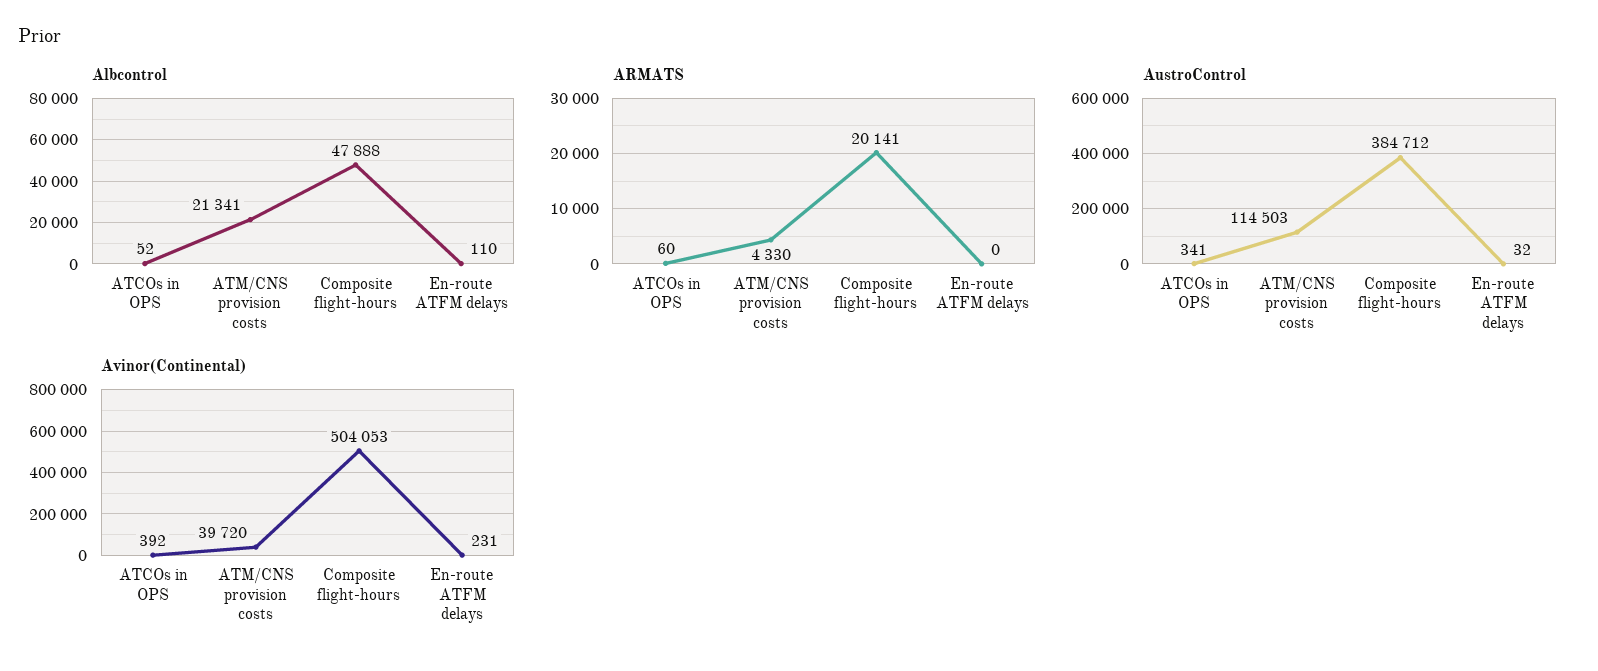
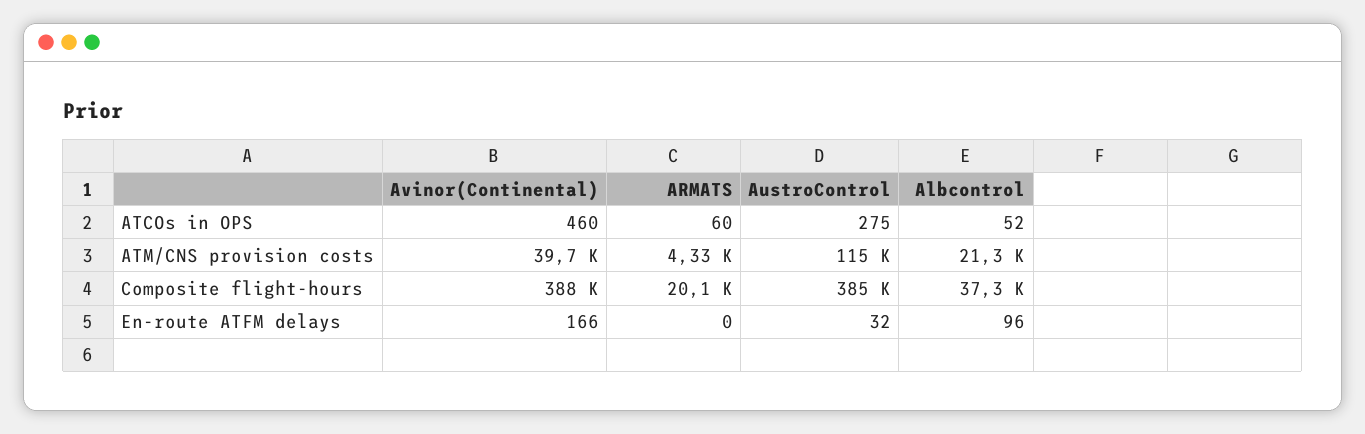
Albcontrol, Composite flight-hours: 47888 -> 37300
Albcontrol, En-route ATFM delays: 110 -> 96
AustroControl, ATCOs in OPS: 341 -> 275
Avinor(Continental), ATCOs in OPS: 392 -> 460
Avinor(Continental), Composite flight-hours: 504053 -> 388000
Avinor(Continental), En-route ATFM delays: 231 -> 166

